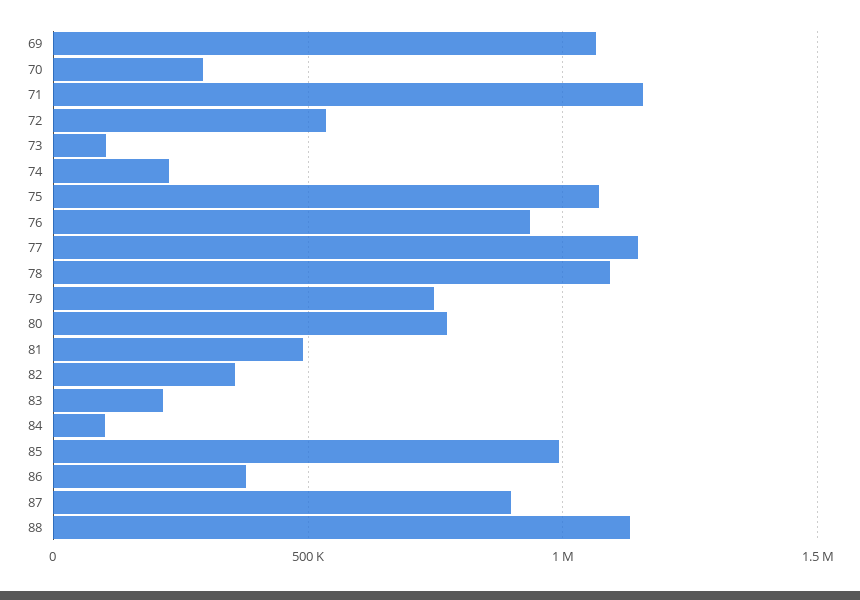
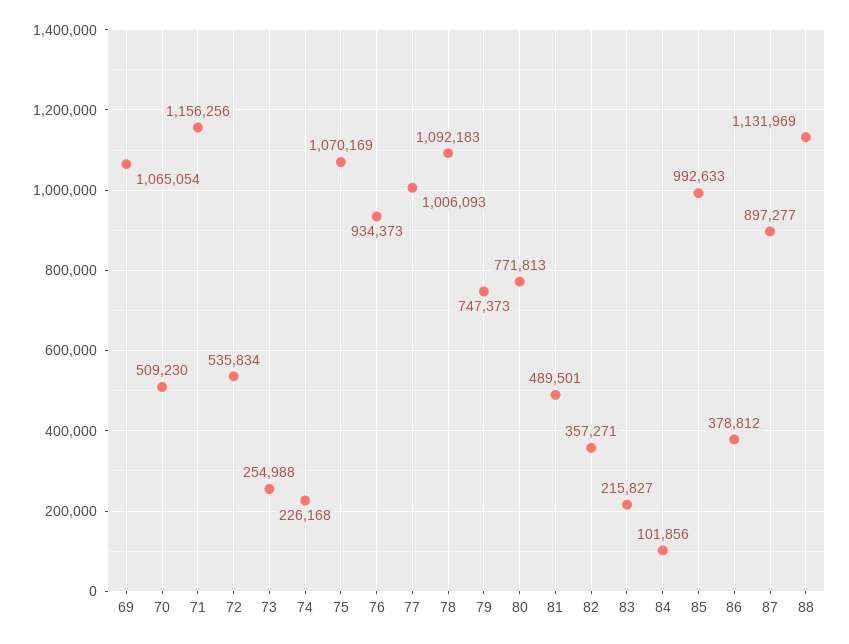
70: 300000 -> 509230
73: 100000 -> 254988
77: 1150000 -> 1006093

